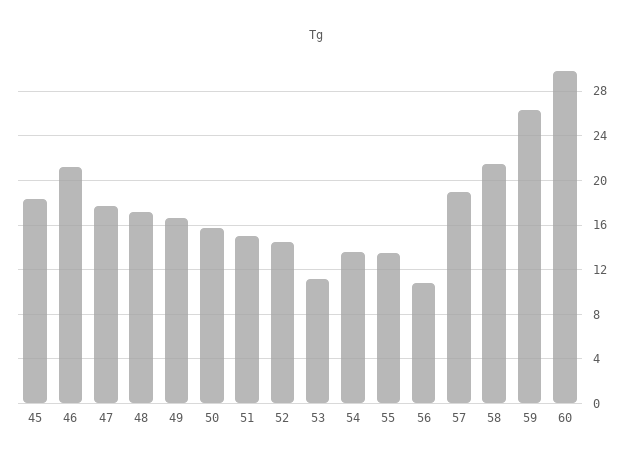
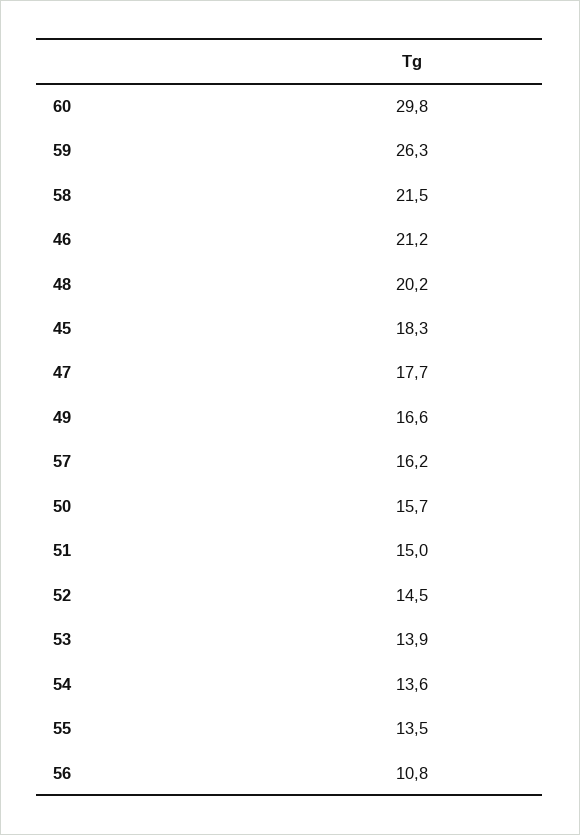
48: 17 -> 20.2
53: 11 -> 13.9
57: 19 -> 16.2

